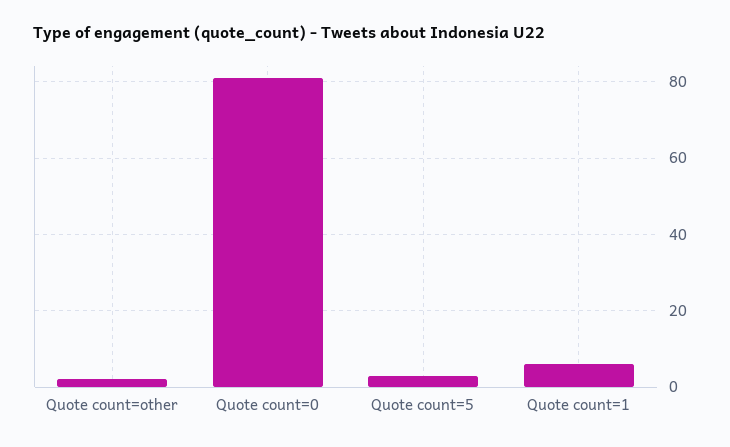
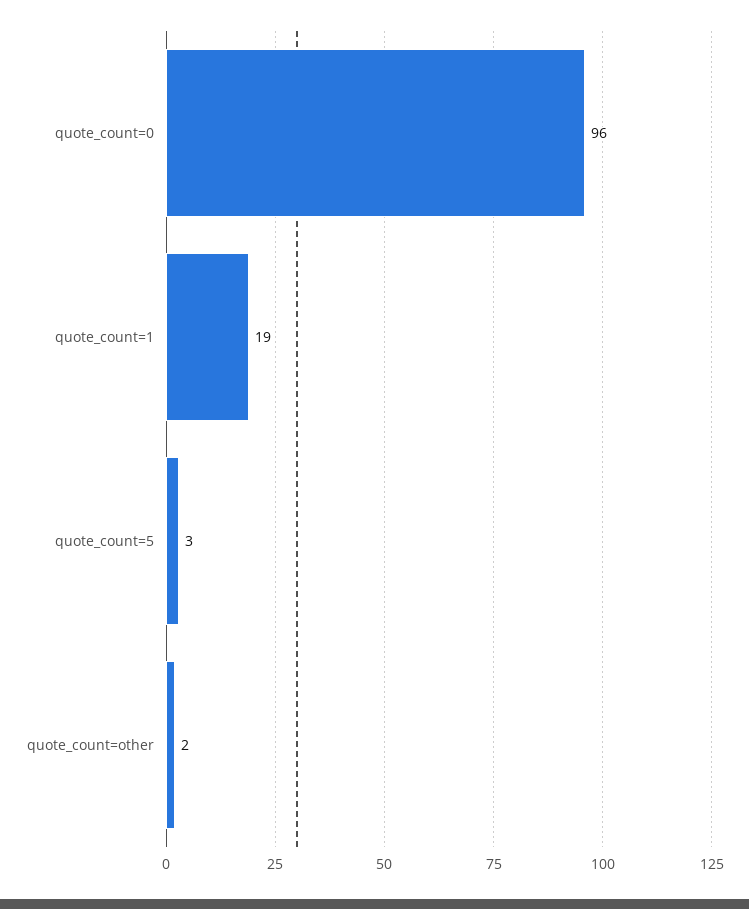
Quote count=0: 80 -> 96
Quote count=1: 5 -> 19

